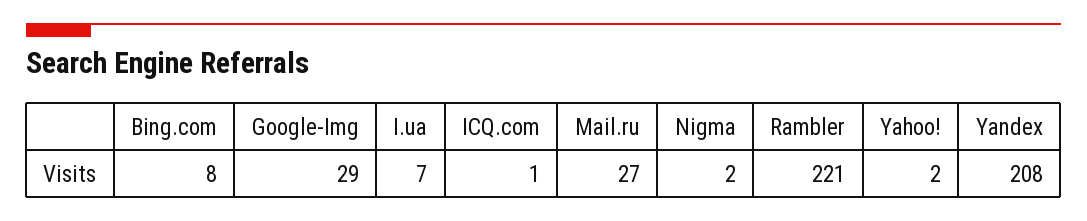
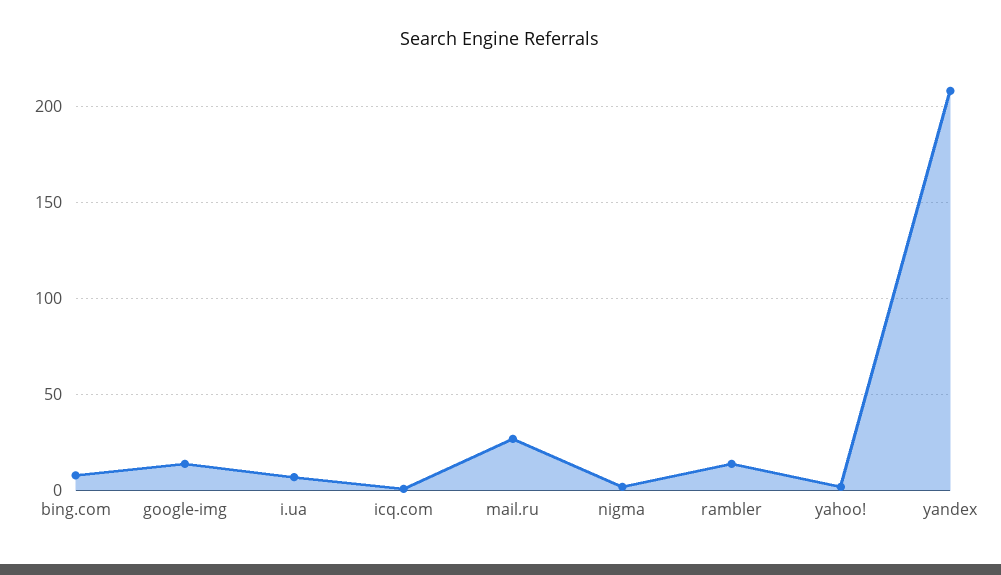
Google-Img: 29 -> 15
Rambler: 221 -> 15

